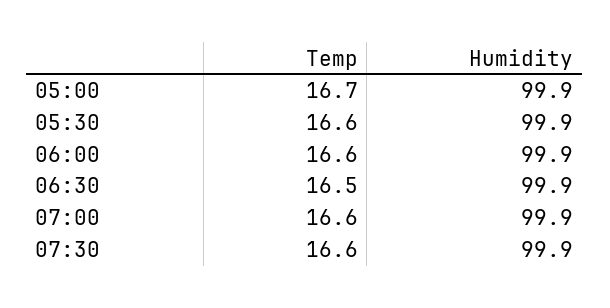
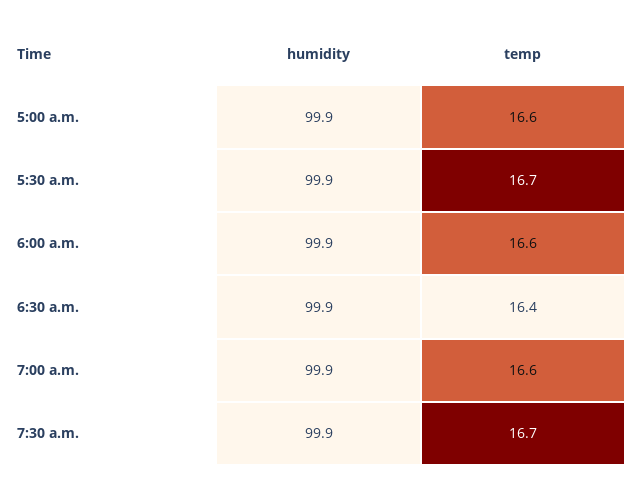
Temp, 05:00: 16.7 -> 16.6
Temp, 05:30: 16.6 -> 16.7
Temp, 06:30: 16.5 -> 16.4
Temp, 07:30: 16.6 -> 16.7

